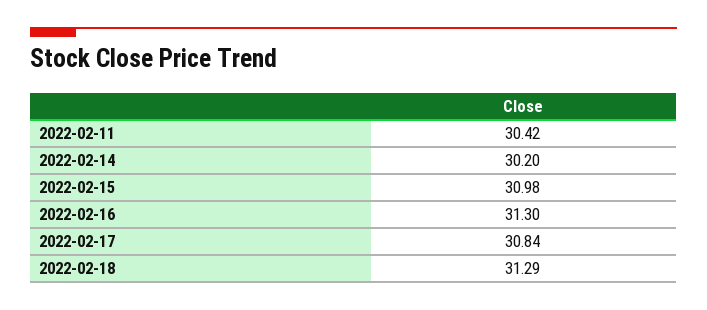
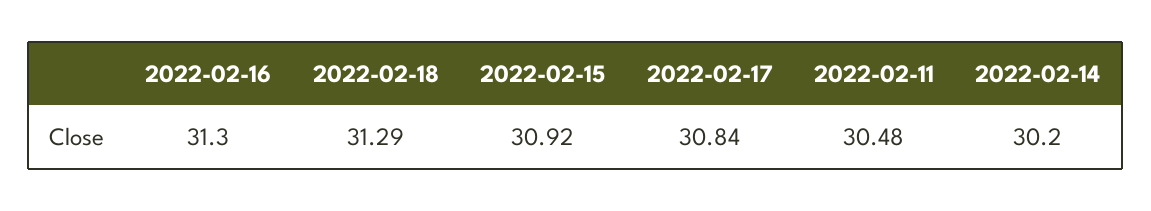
2022-02-11: 30.42 -> 30.48
2022-02-15: 30.98 -> 30.92

